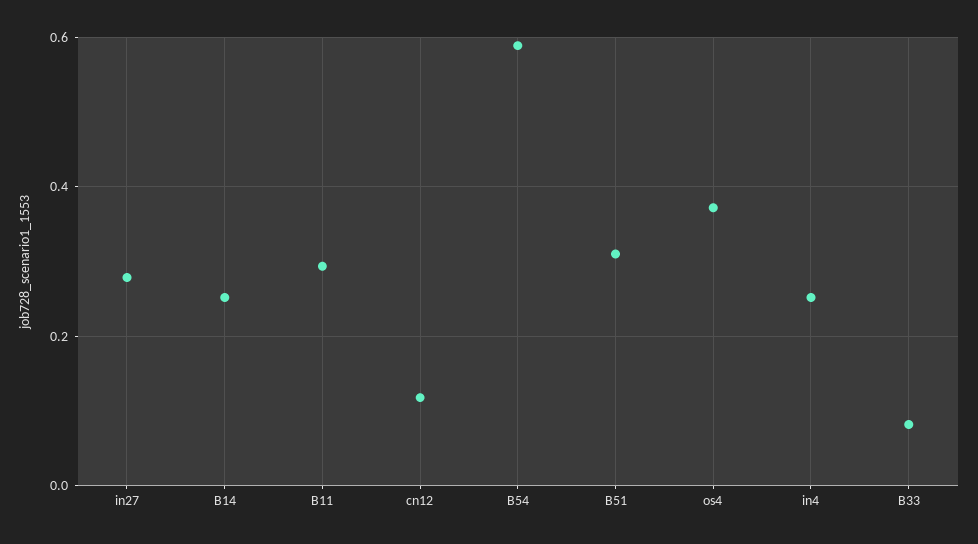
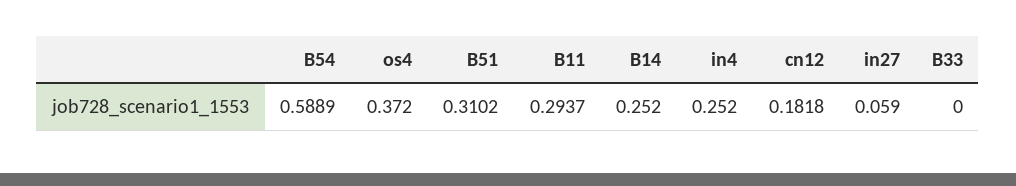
in27: 0.28 -> 0.059
cn12: 0.12 -> 0.1818
B33: 0.08 -> 0

